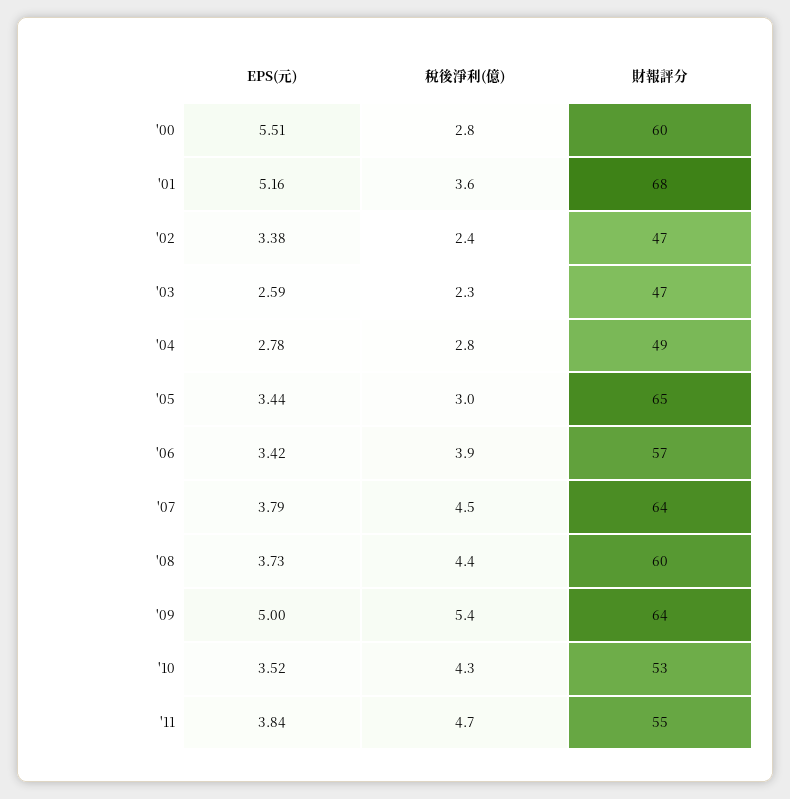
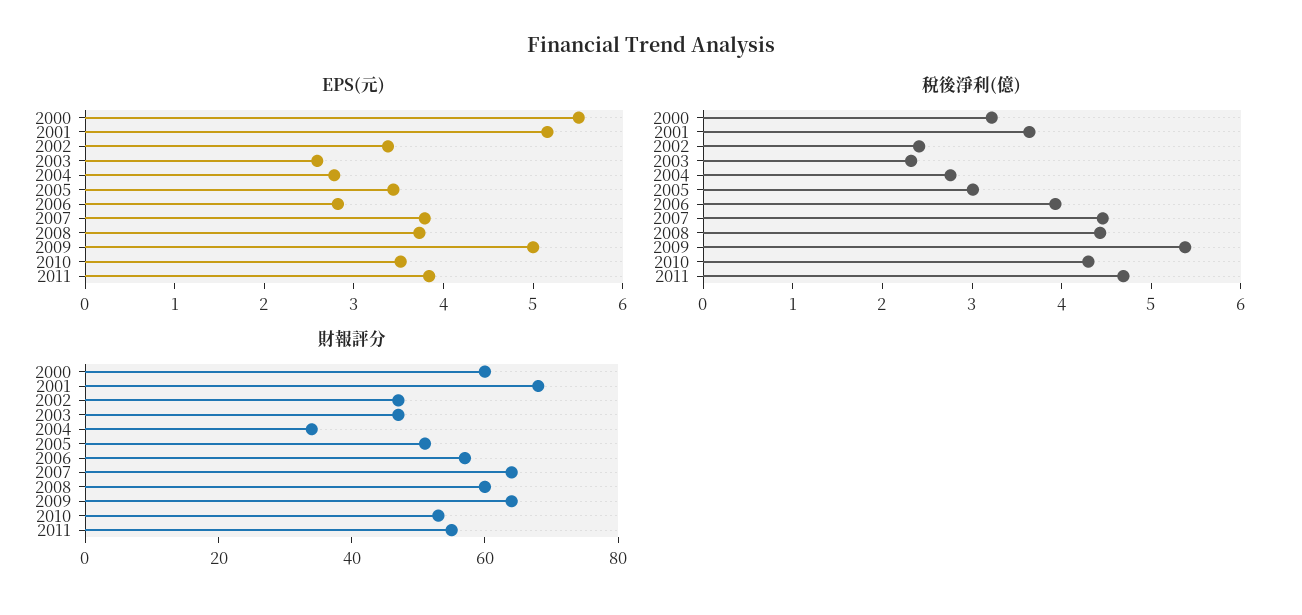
稅後淨利(億), '00: 2.8 -> 3.2
財報評分, '04: 49 -> 35
財報評分, '05: 65 -> 50
EPS(元), '06: 3.42 -> 2.8

